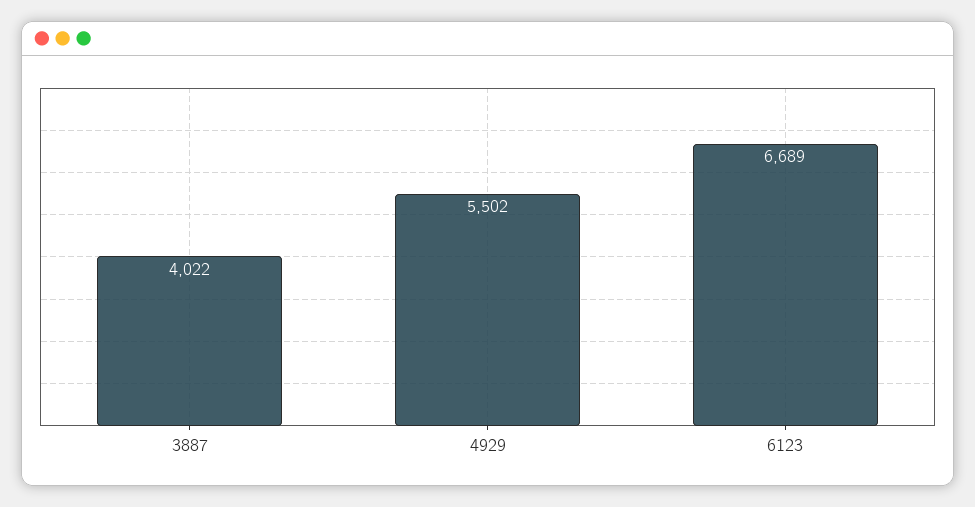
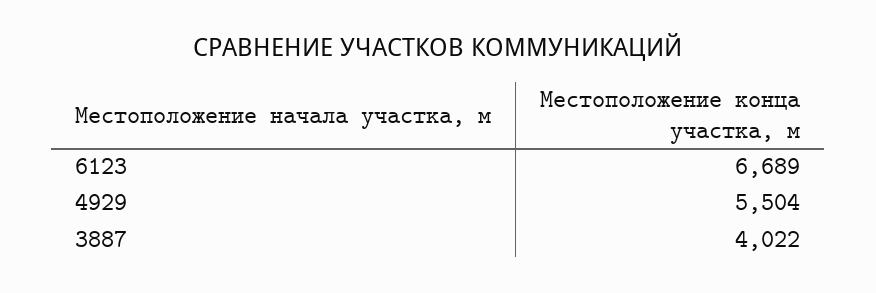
4929: 5502 -> 5504

